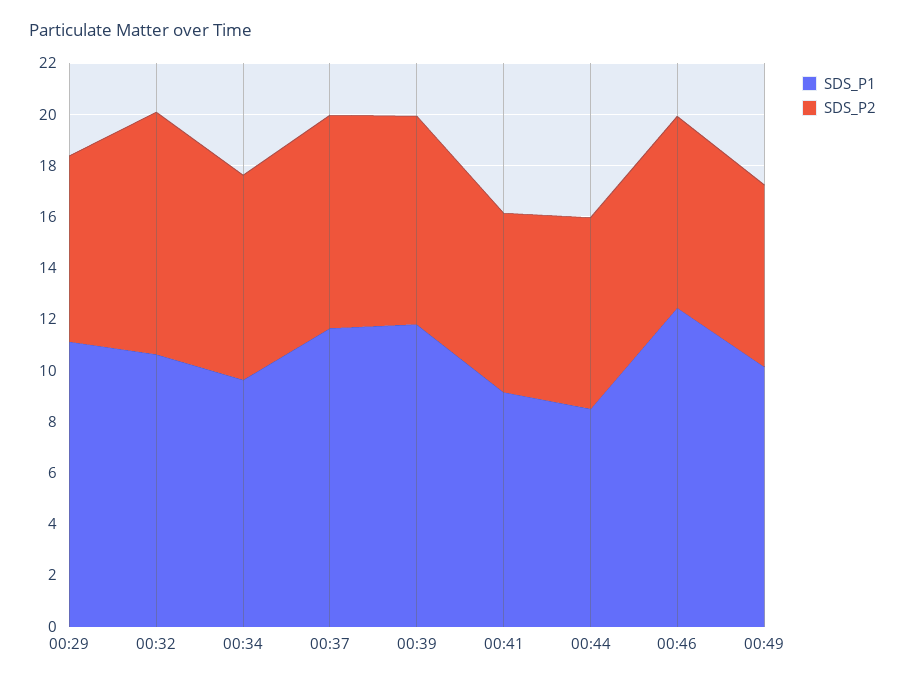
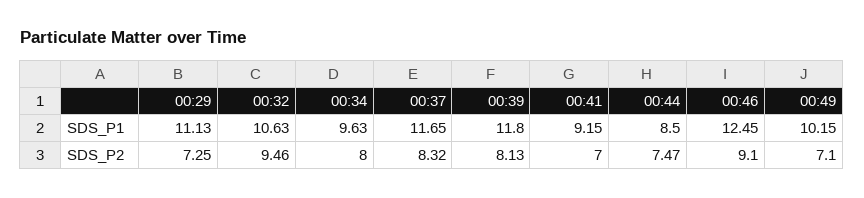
SDS_P2, 00:46: 7.5 -> 9.1

